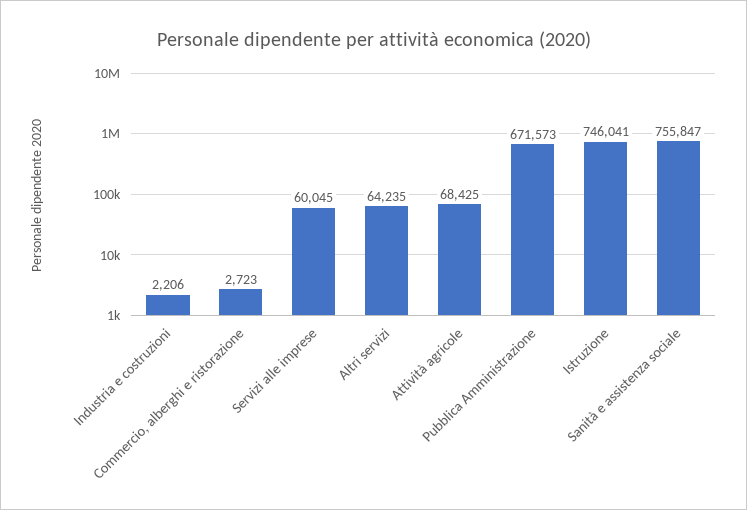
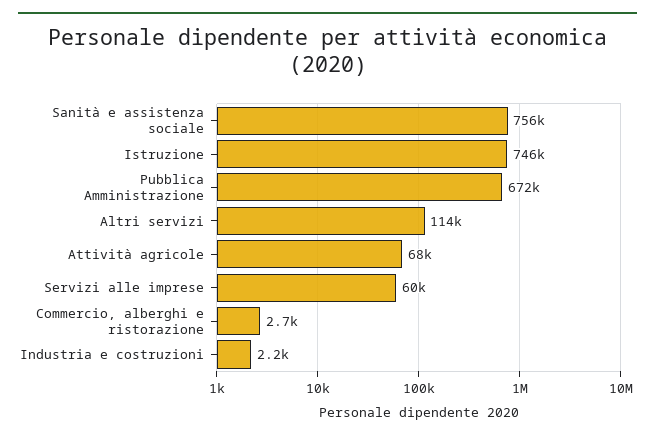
Altri servizi: 64235 -> 114000

